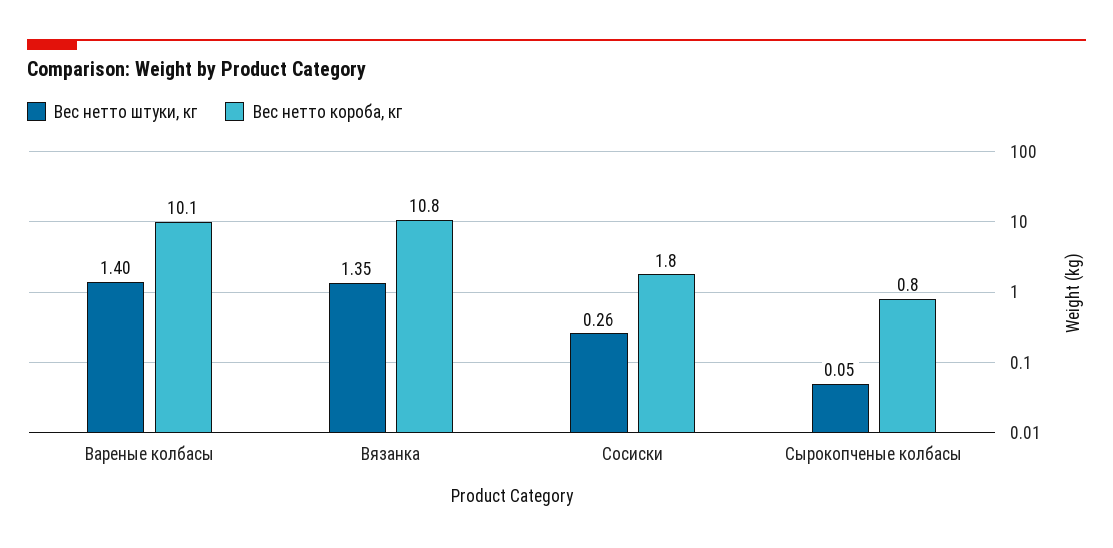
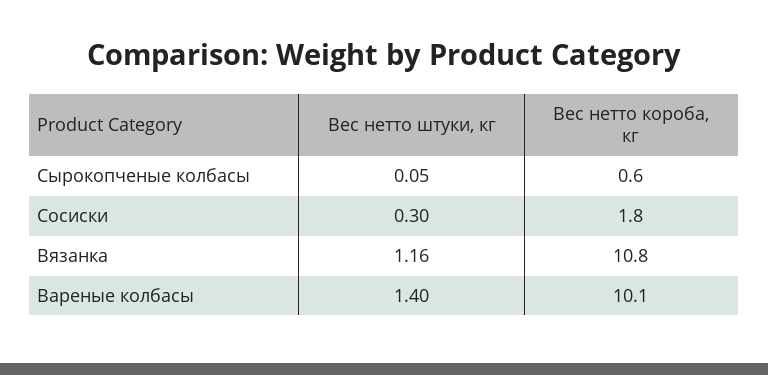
Вес нетто штуки, кг, Вязанка: 1.35 -> 1.16
Вес нетто штуки, кг, Сосиски: 0.26 -> 0.3
Вес нетто короба, кг, Сырокопченые колбасы: 0.8 -> 0.6

